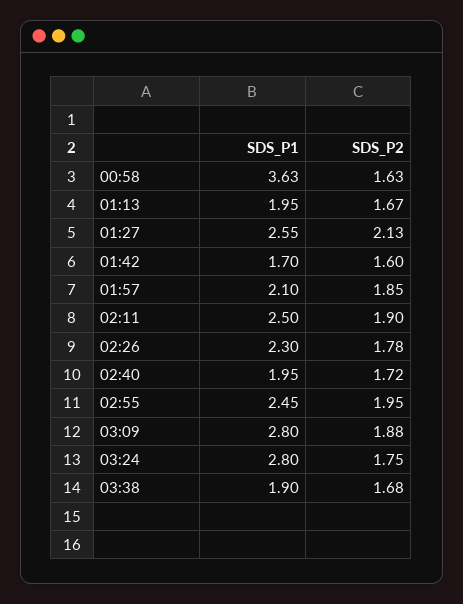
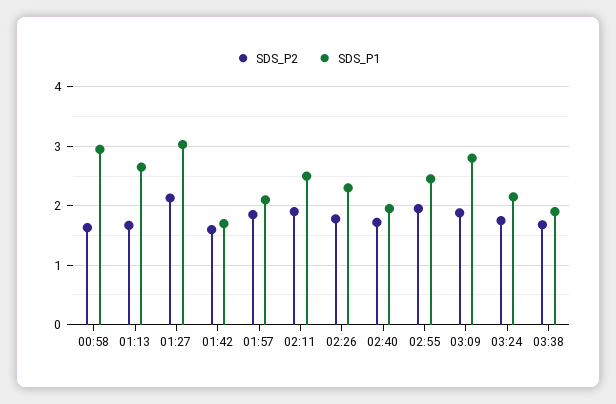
SDS_P1, 00:58: 3.63 -> 3
SDS_P1, 01:13: 1.95 -> 2.6
SDS_P1, 01:27: 2.55 -> 3
SDS_P1, 03:24: 2.8 -> 2.2

